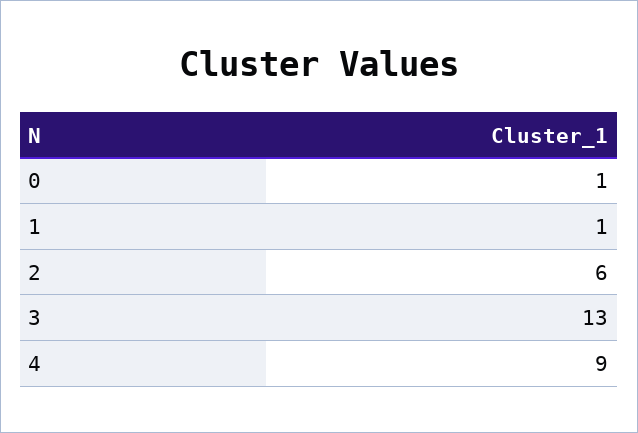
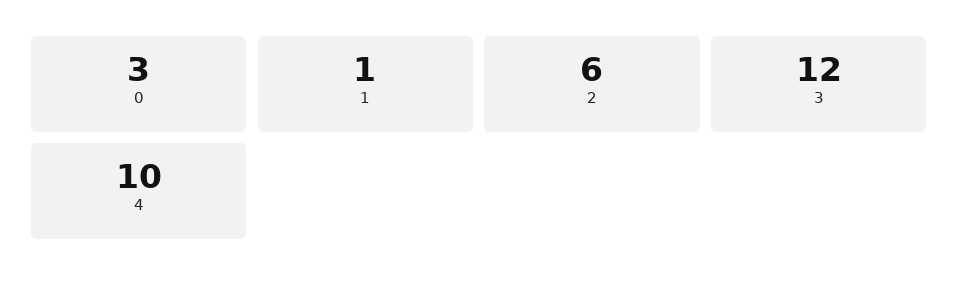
0: 1 -> 3
3: 13 -> 12
4: 9 -> 10

